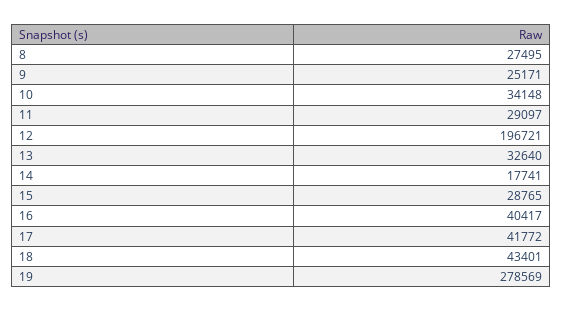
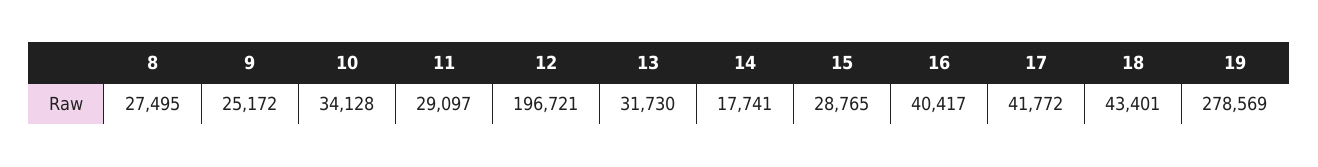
9: 25171 -> 25172
10: 34148 -> 34128
13: 32640 -> 31730

